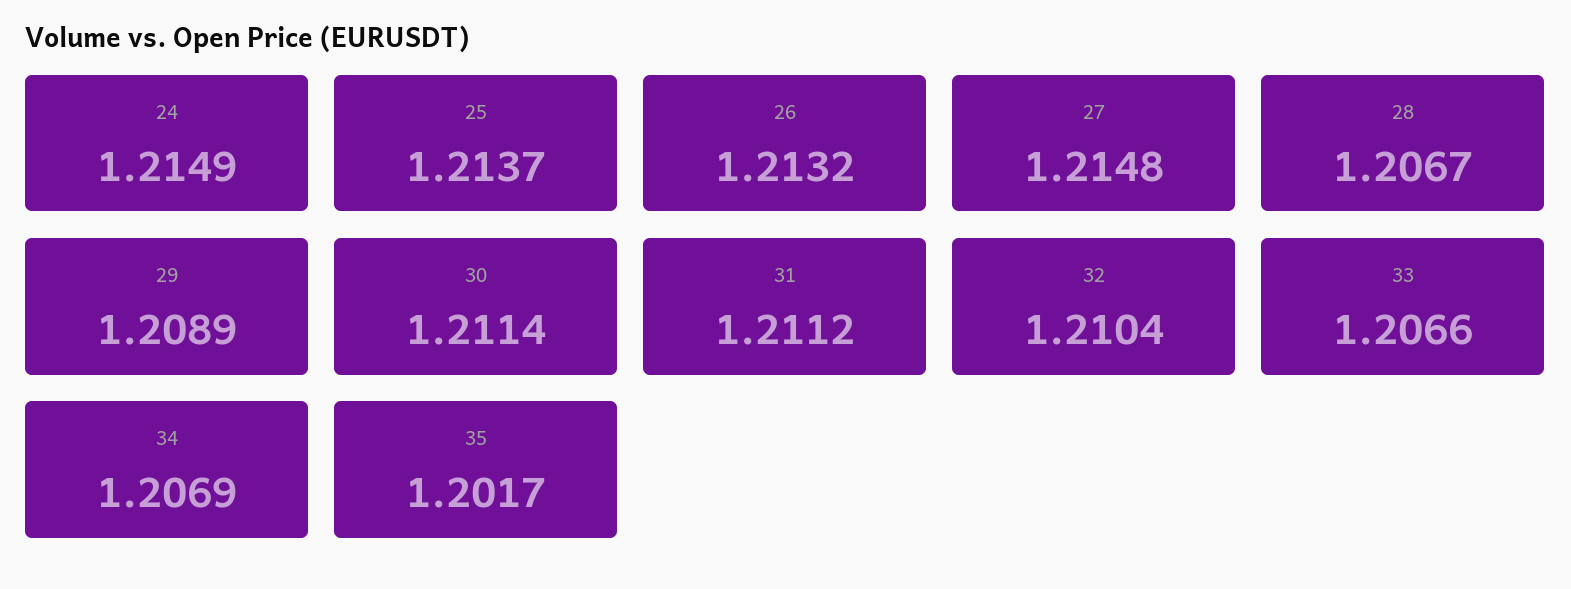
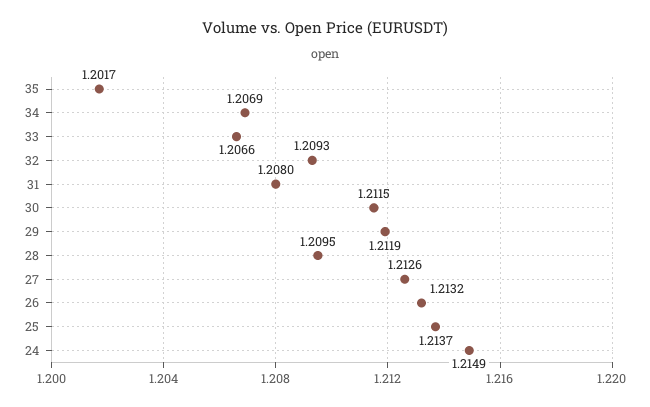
27: 1.2148 -> 1.2126
28: 1.2067 -> 1.2095
29: 1.2089 -> 1.2119
30: 1.2114 -> 1.2115
31: 1.2112 -> 1.208
32: 1.2104 -> 1.2093

